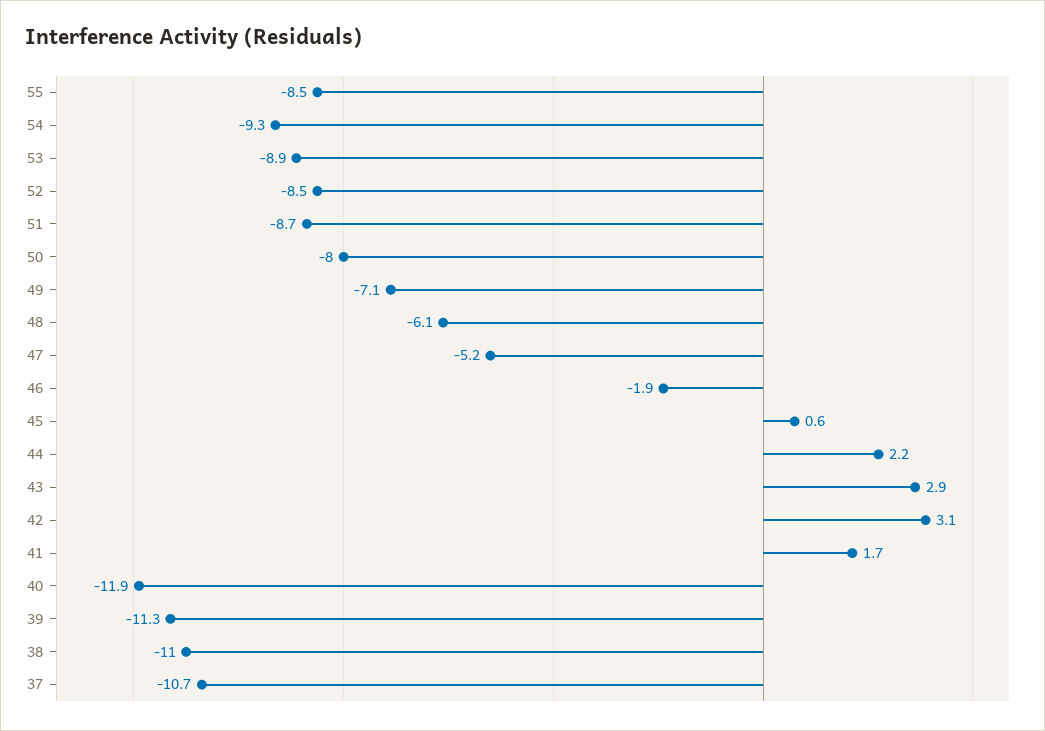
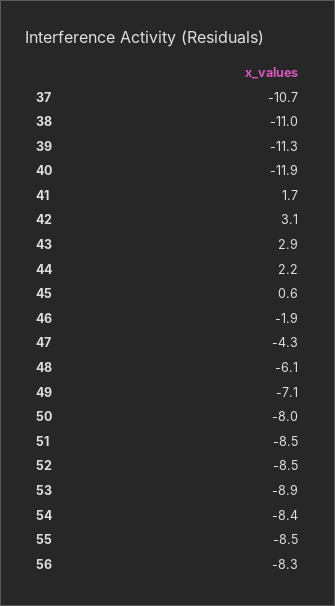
54: -9.3 -> -8.4
51: -8.7 -> -8.5
47: -5.2 -> -4.3
56: none -> -8.3

